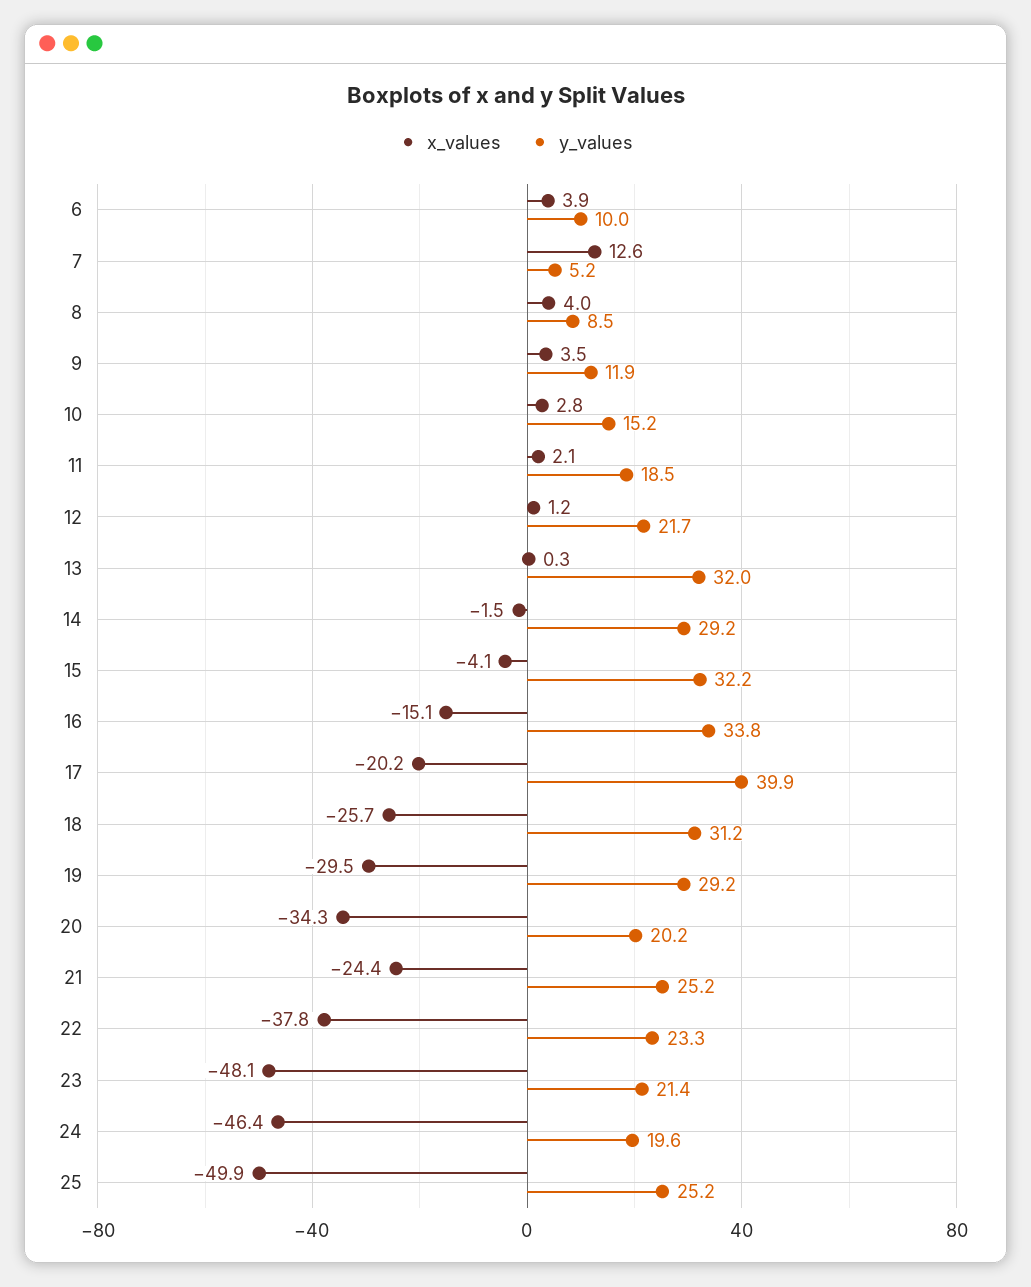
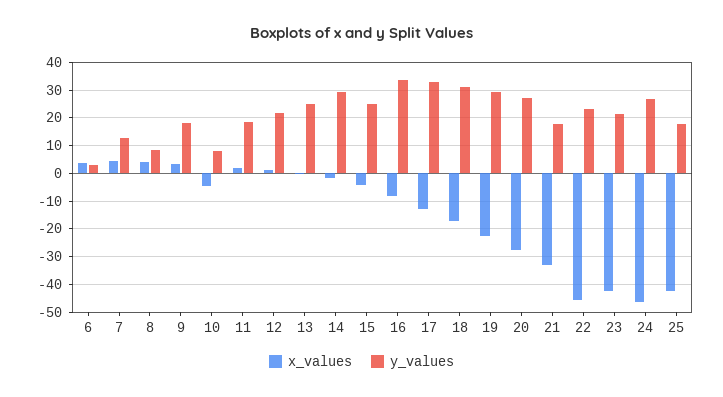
y_values, 6: 10 -> 2.5
x_values, 7: 12.6 -> 5
y_values, 7: 5.2 -> 12.5
y_values, 9: 11.9 -> 17.5
x_values, 10: 2.8 -> -5
y_values, 10: 15.2 -> 7.5
y_values, 13: 32 -> 25
y_values, 15: 32.2 -> 25
x_values, 16: -15.1 -> -7.5
x_values, 17: -20.2 -> -12.5
y_values, 17: 39.9 -> 32.5
x_values, 18: -25.7 -> -17.5
x_values, 19: -29.5 -> -22.5
x_values, 20: -34.3 -> -27.5
y_values, 20: 20.2 -> 27.5
x_values, 21: -24.4 -> -32.5
y_values, 21: 25.2 -> 17.5
x_values, 22: -37.8 -> -45
x_values, 23: -48.1 -> -42.5
y_values, 24: 19.6 -> 27.5
x_values, 25: -49.9 -> -42.5
y_values, 25: 25.2 -> 17.5

